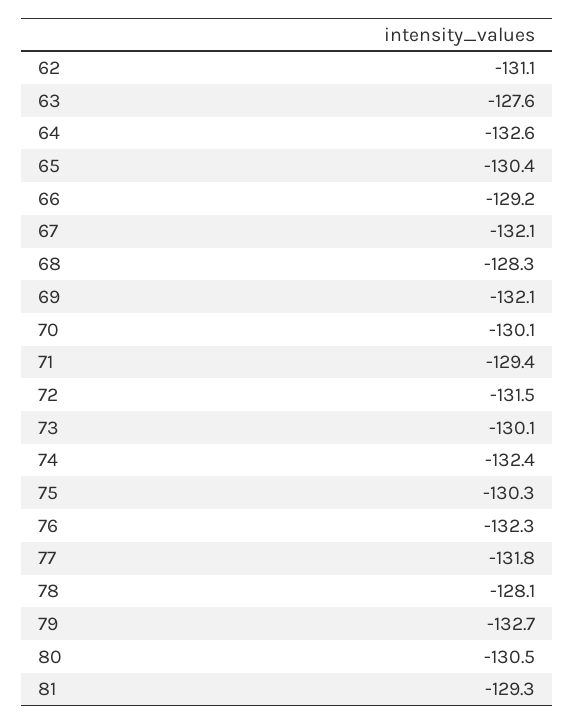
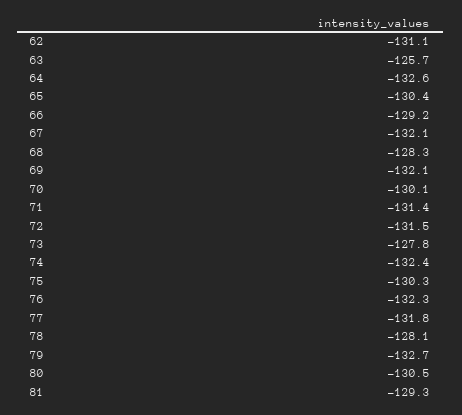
63: -127.6 -> -125.7
71: -129.4 -> -131.4
73: -130.1 -> -127.8

